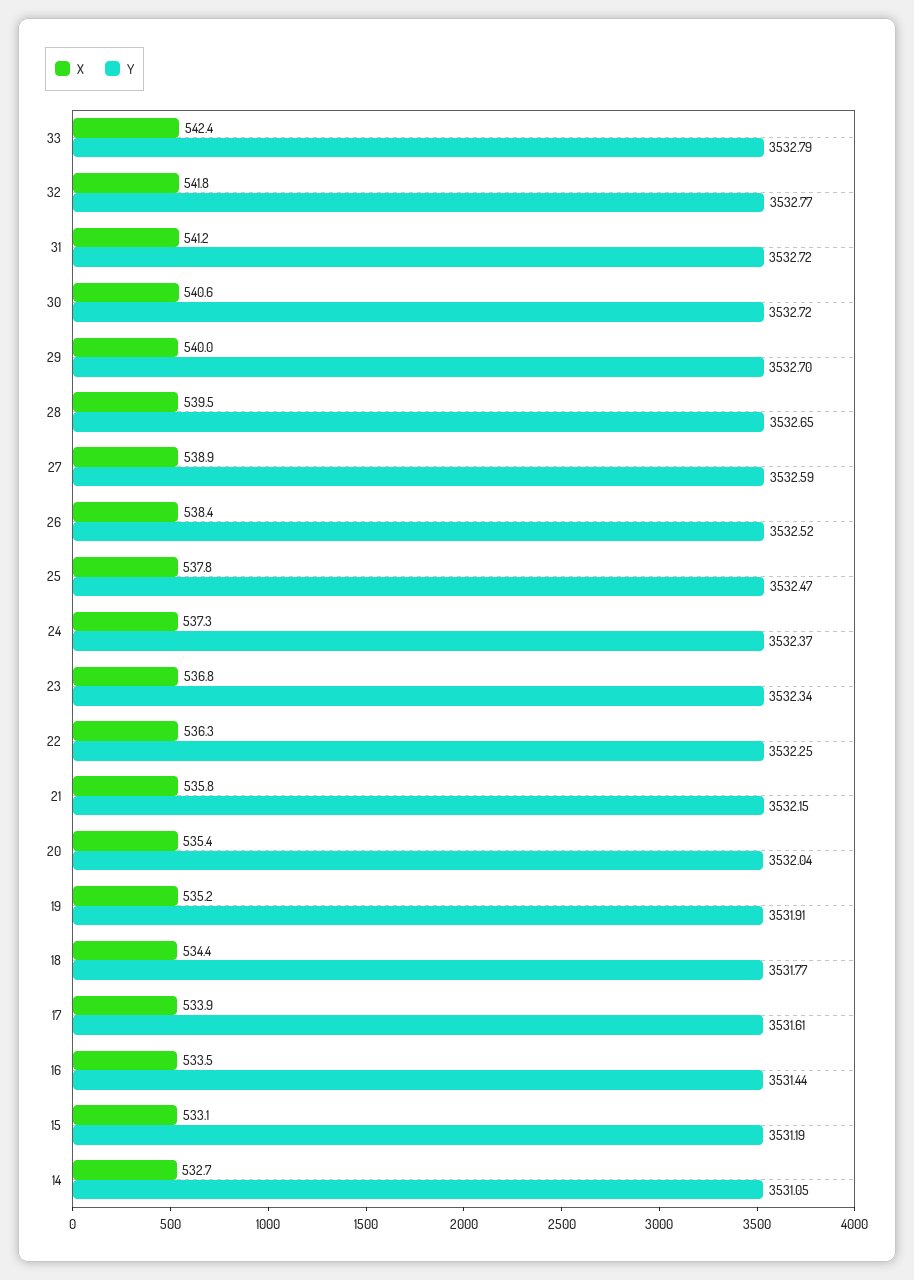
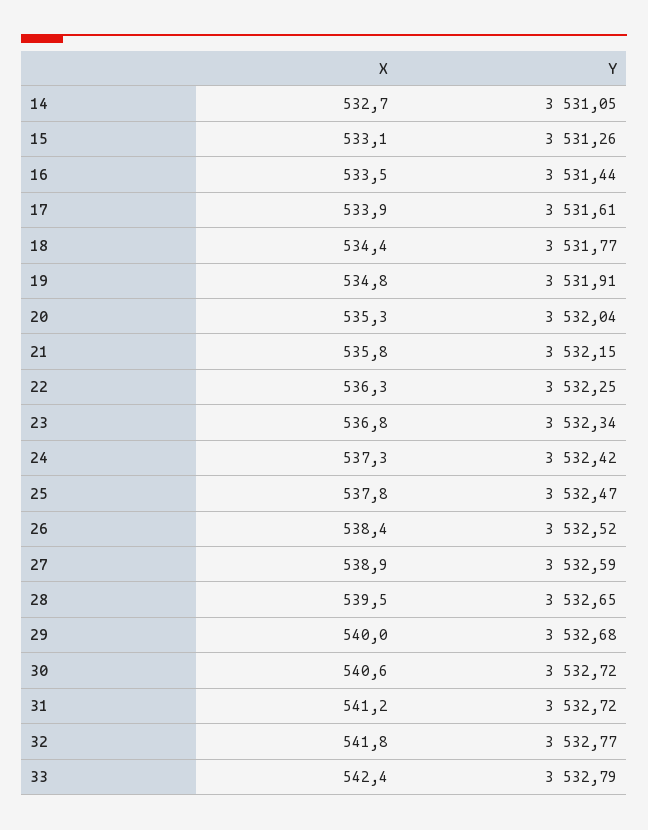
Y, 29: 3532.7 -> 3532.68
Y, 24: 3532.37 -> 3532.42
X, 20: 535.4 -> 535.3
X, 19: 535.2 -> 534.8
Y, 15: 3531.19 -> 3531.26

